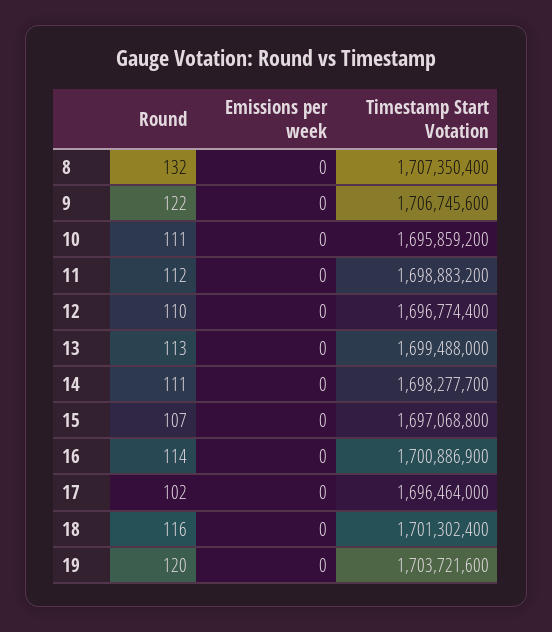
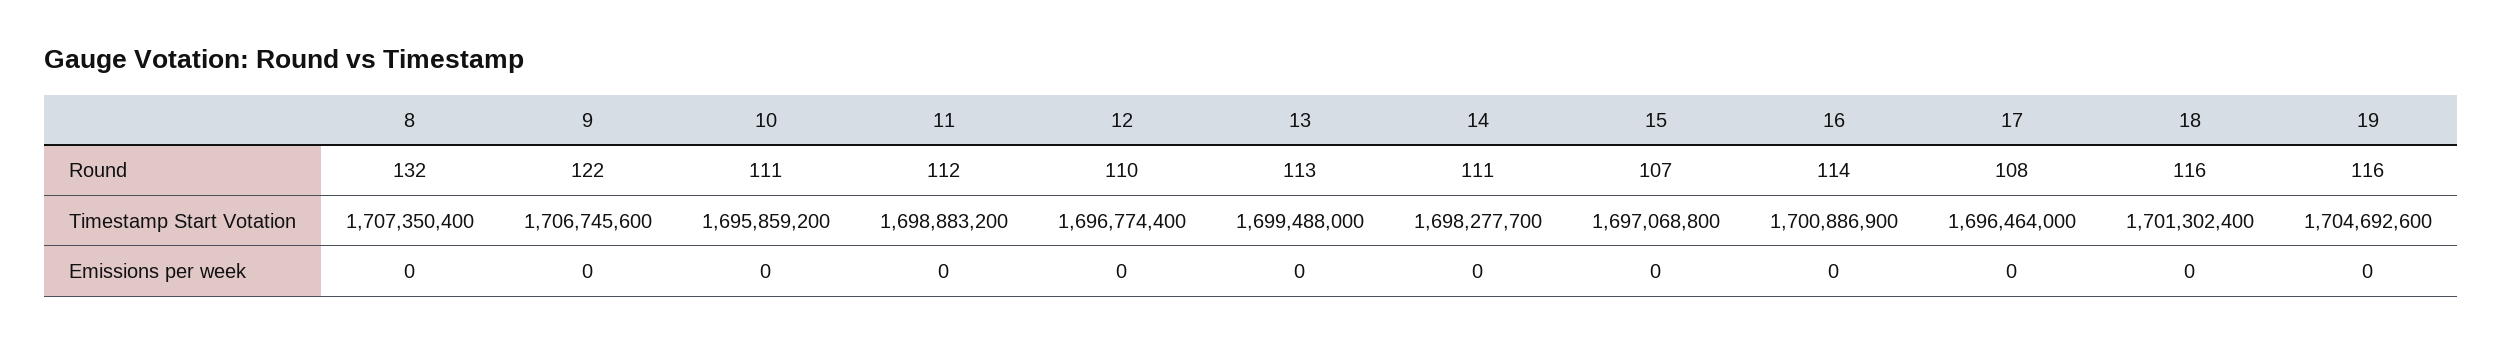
Round, 17: 102 -> 108
Round, 19: 120 -> 116
Timestamp Start Votation, 19: 1703721600 -> 1704692600

